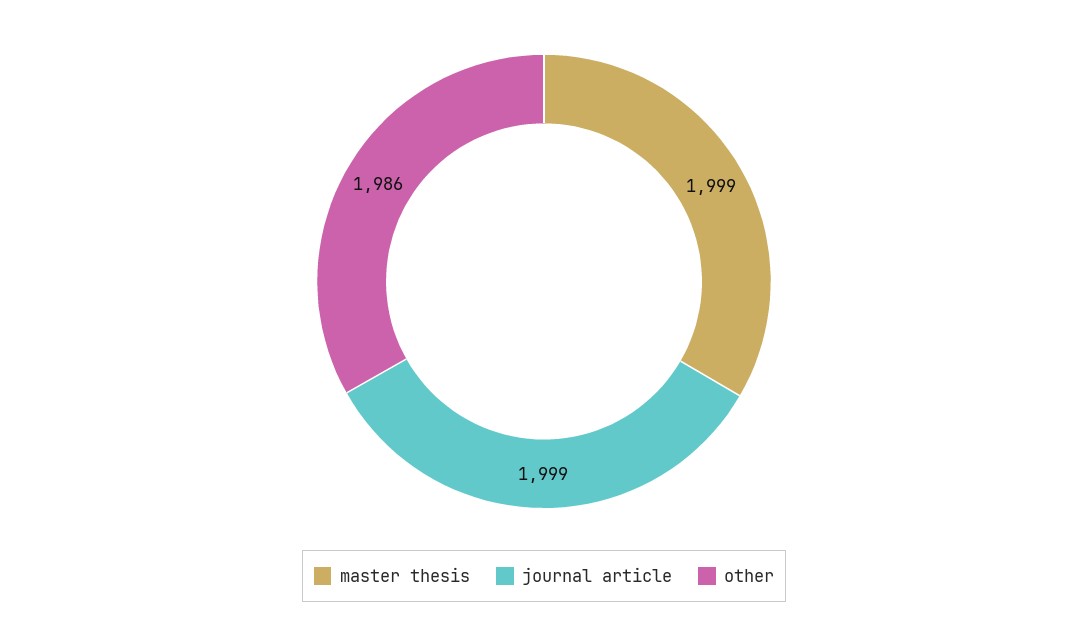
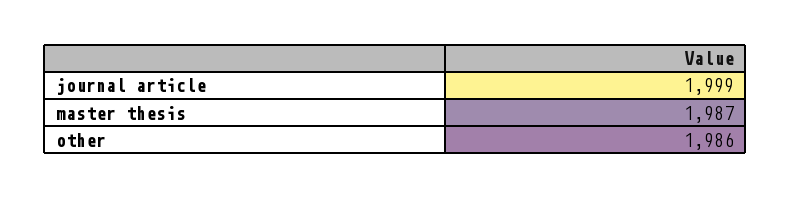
master thesis: 1999 -> 1987

